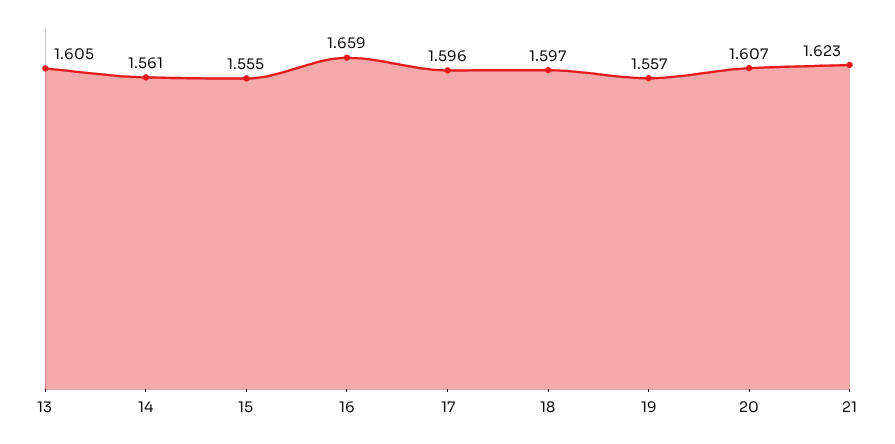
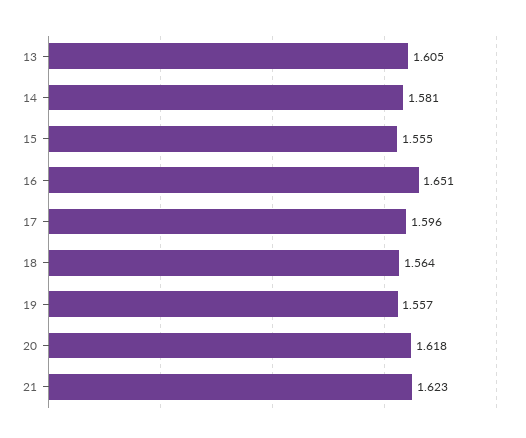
14: 1.561 -> 1.581
16: 1.659 -> 1.651
18: 1.597 -> 1.564
20: 1.607 -> 1.618

